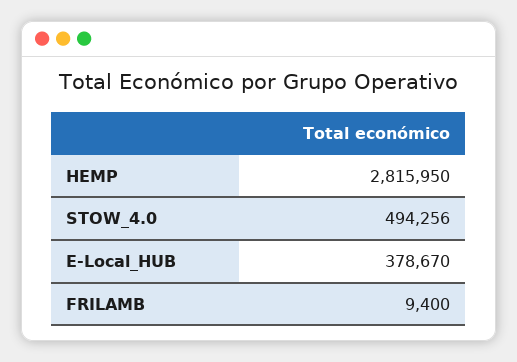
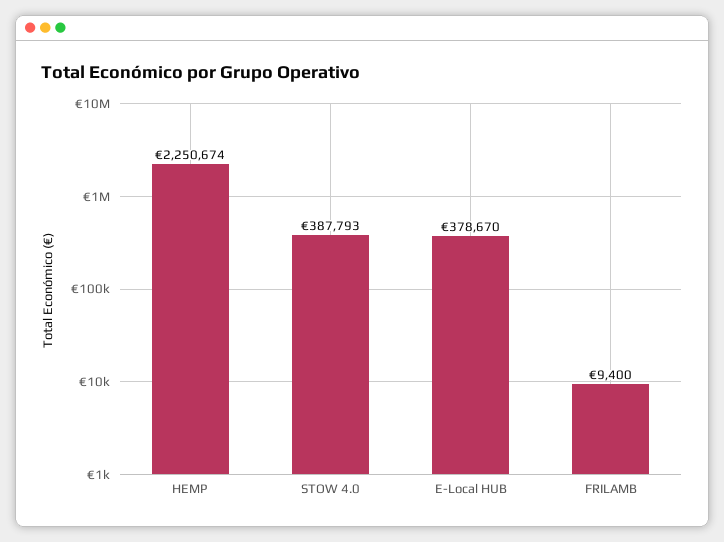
HEMP: 2815950 -> 2250674
STOW_4.0: 494256 -> 387793

